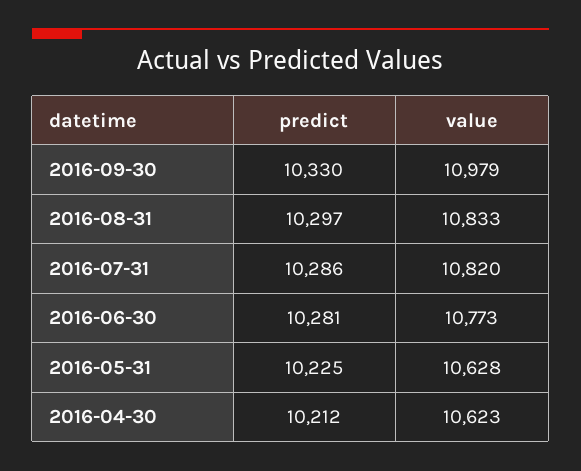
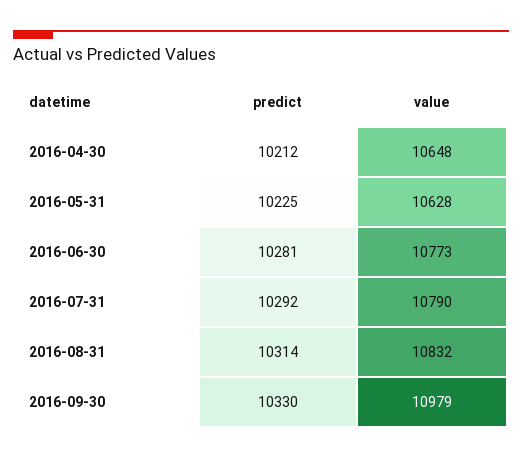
predict, 2016-08-31: 10297 -> 10314
value, 2016-08-31: 10833 -> 10832
predict, 2016-07-31: 10286 -> 10292
value, 2016-07-31: 10820 -> 10790
value, 2016-04-30: 10623 -> 10648

